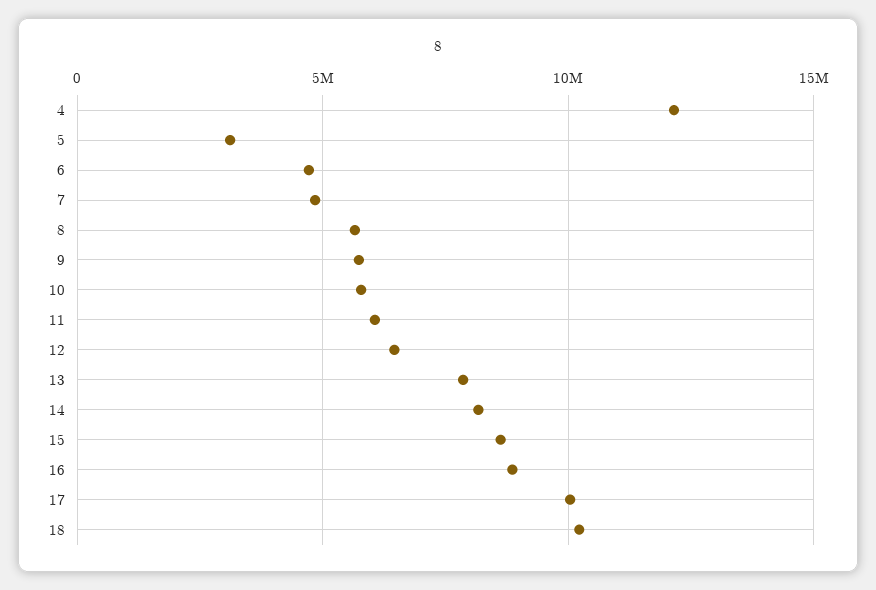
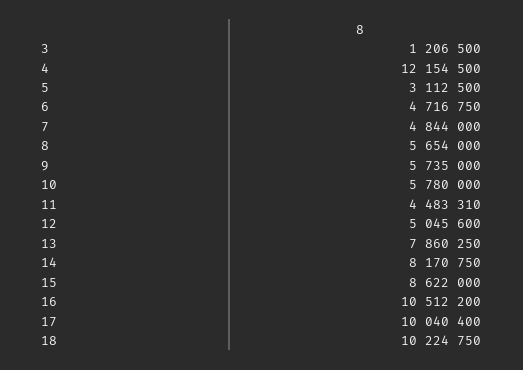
11: 6000000 -> 4483310
12: 6500000 -> 5045600
16: 9000000 -> 10512200
3: none -> 1206500

